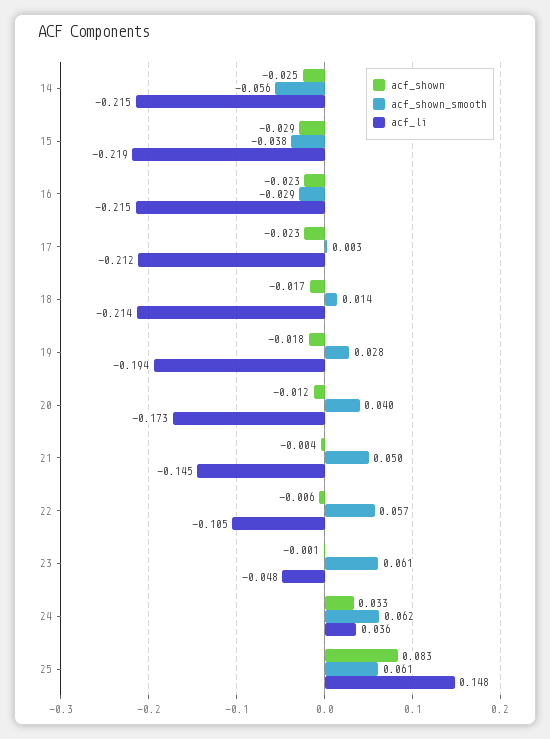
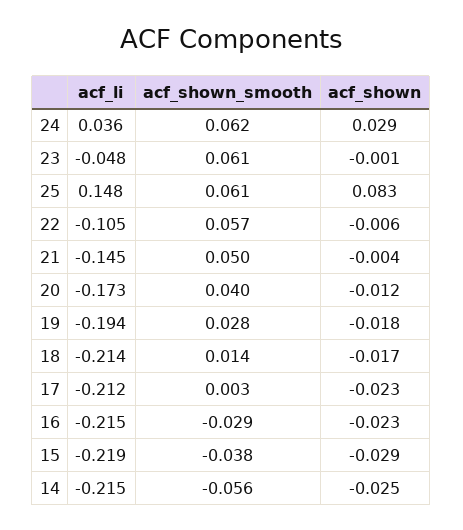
acf_shown, 24: 0.033 -> 0.029

